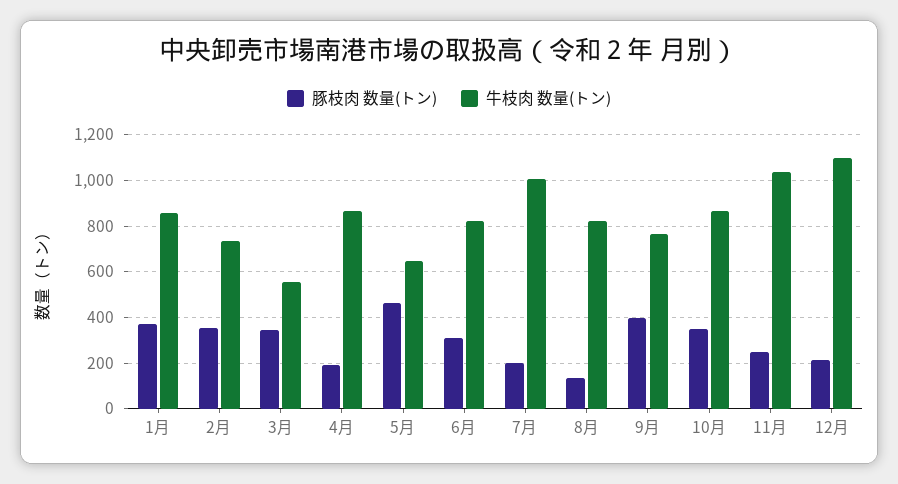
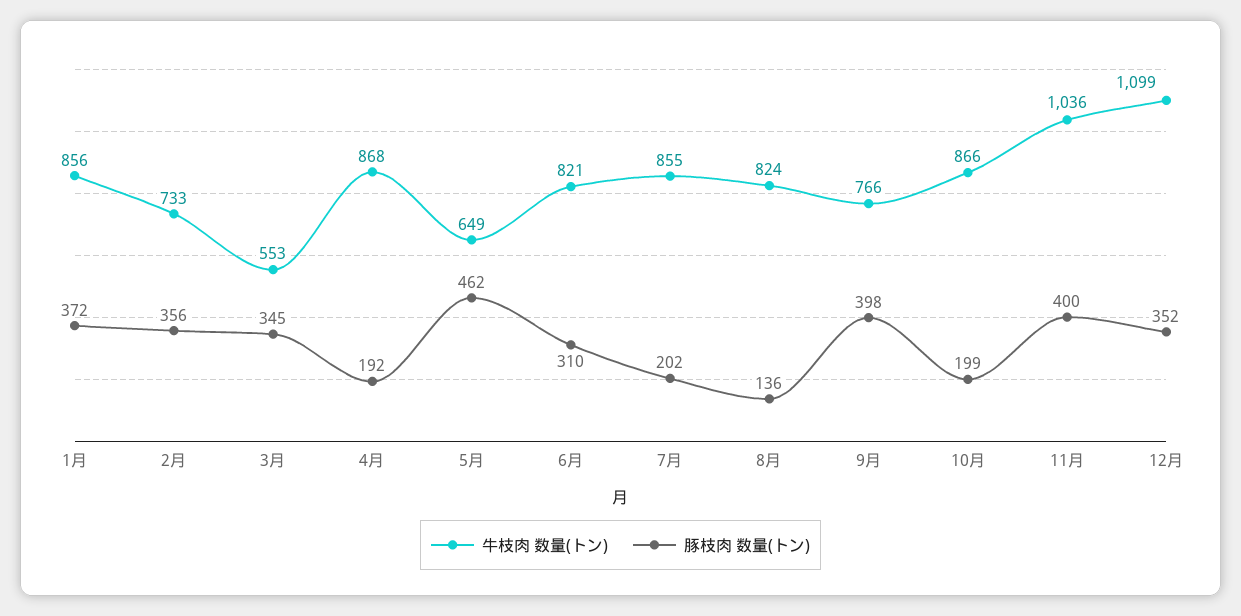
牛枝肉 数量(トン), 7月: 1000 -> 855
豚枝肉 数量(トン), 10月: 350 -> 199
豚枝肉 数量(トン), 11月: 250 -> 400
豚枝肉 数量(トン), 12月: 200 -> 352

